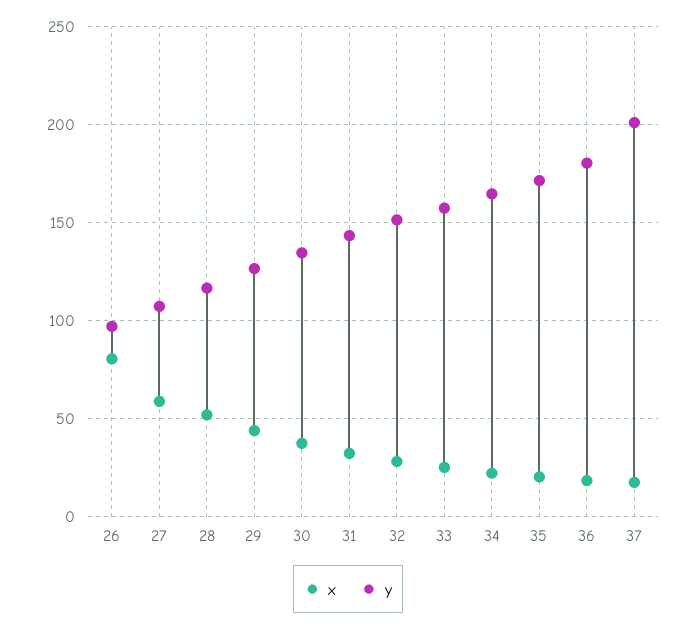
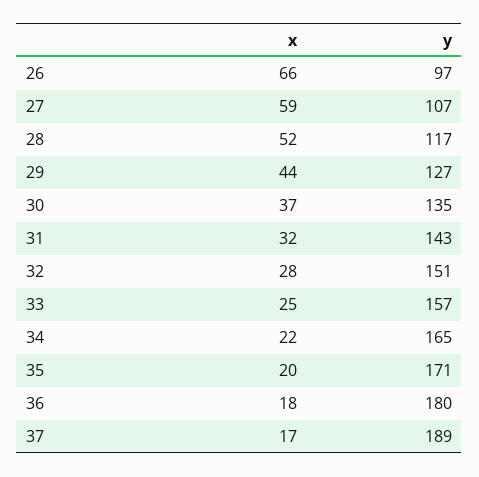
x, 26: 80 -> 66
y, 37: 200 -> 189

